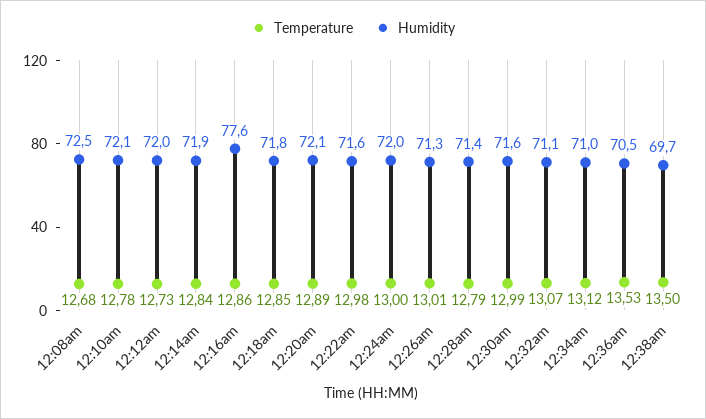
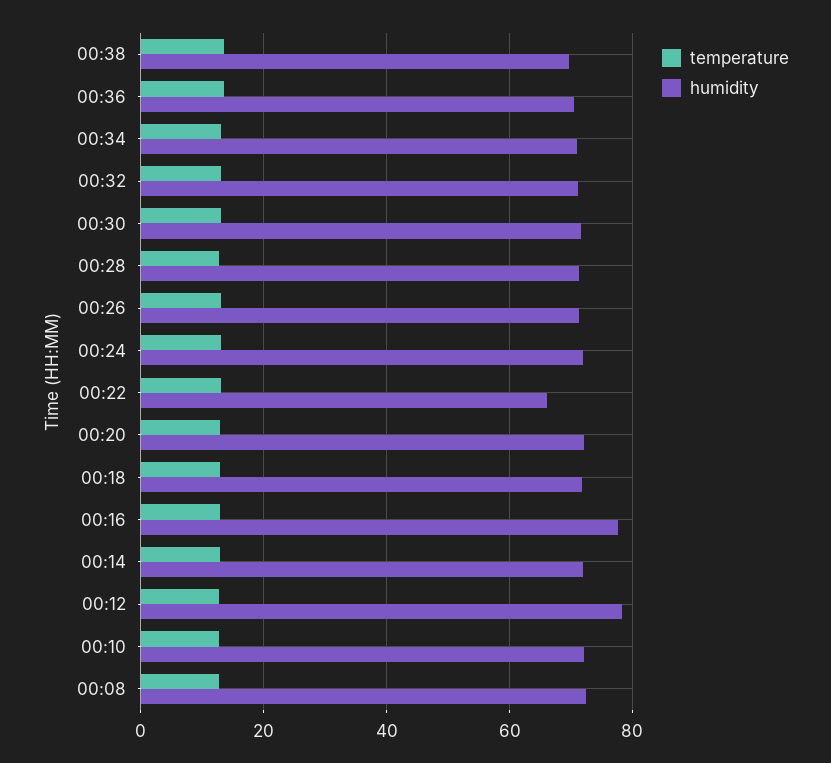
Humidity, 12:12am: 72 -> 78
Humidity, 12:22am: 71.6 -> 66

